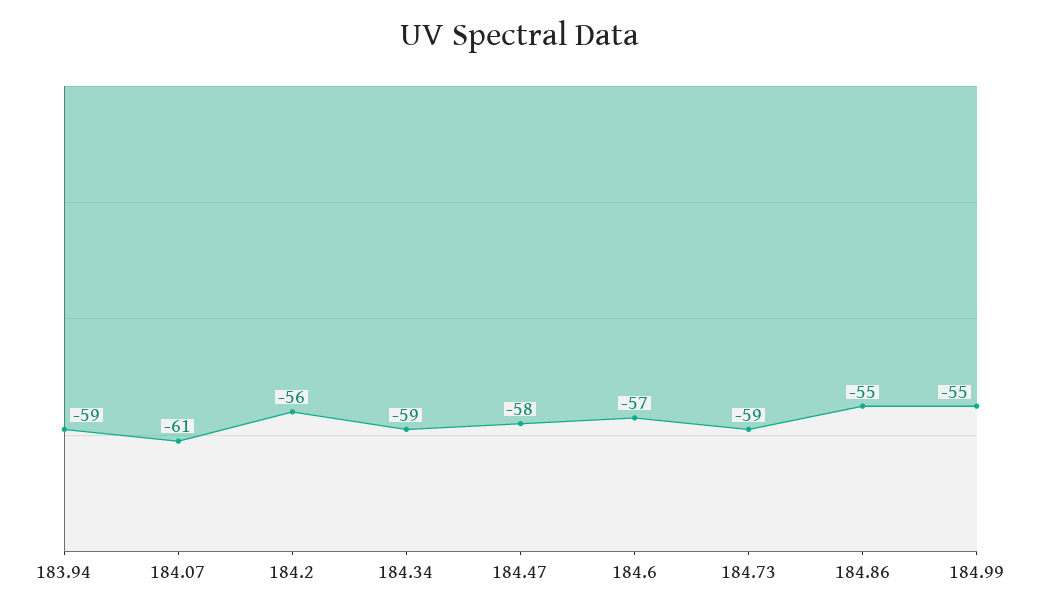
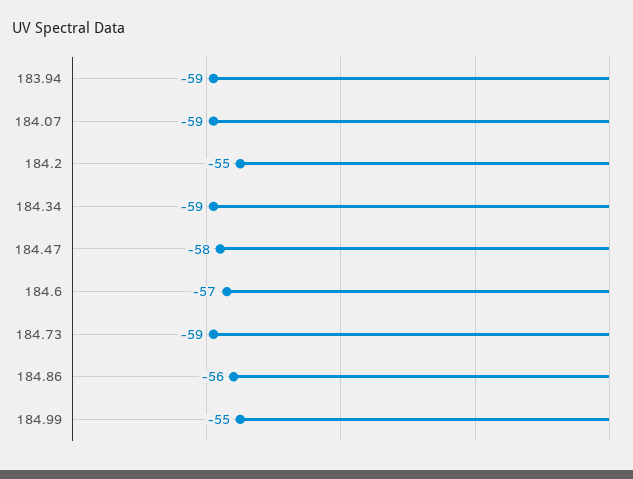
184.07: -61 -> -59
184.2: -56 -> -55
184.86: -55 -> -56

